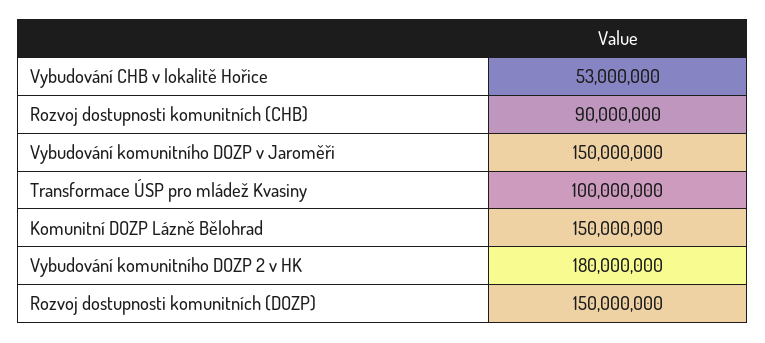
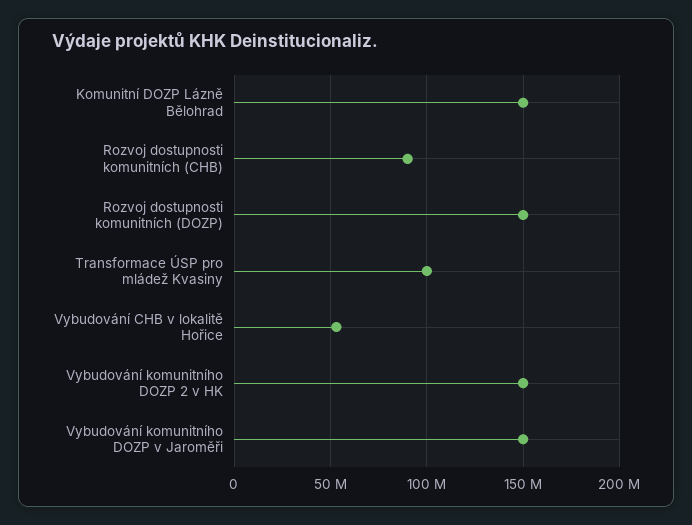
Vybudování komunitního DOZP 2 v HK: 180000000 -> 150000000

